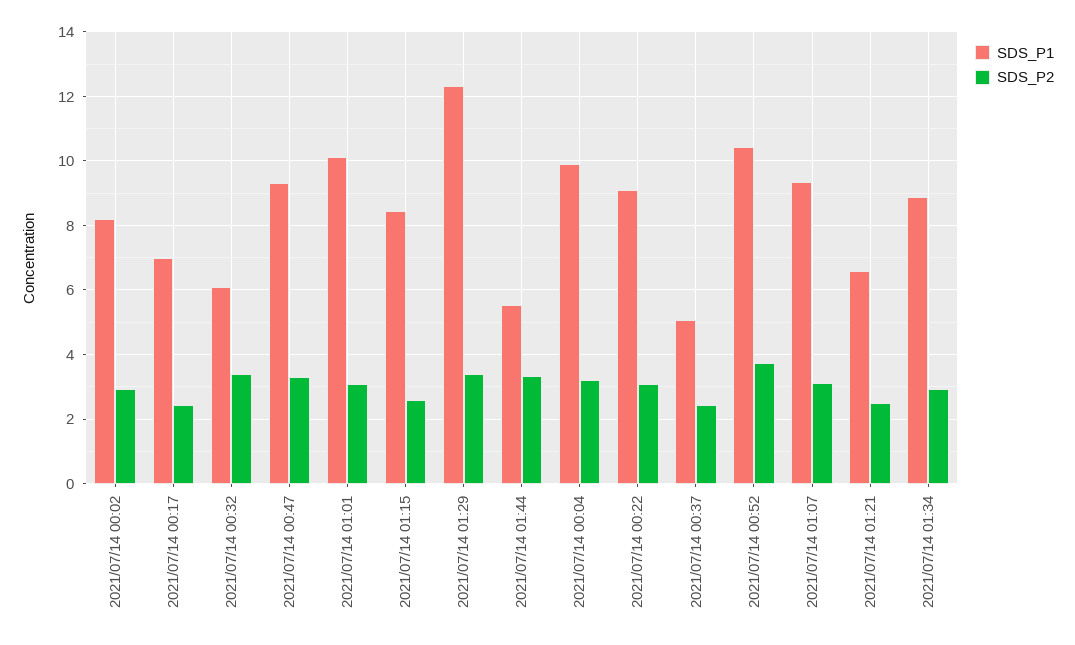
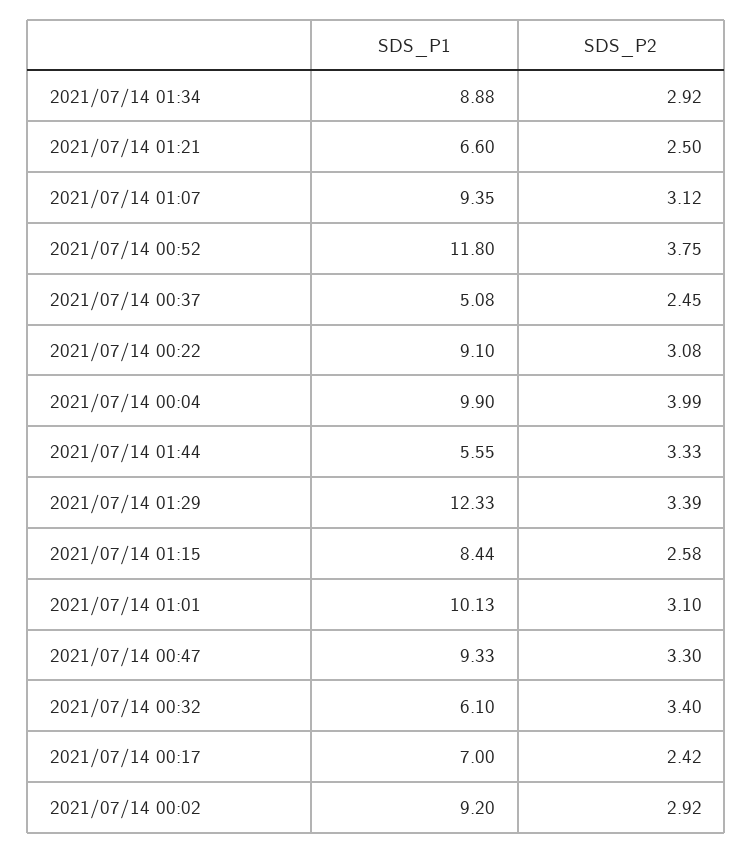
SDS_P1, 2021/07/14 00:02: 8.2 -> 9.2
SDS_P2, 2021/07/14 00:04: 3.2 -> 3.99
SDS_P1, 2021/07/14 00:52: 10.4 -> 11.8

